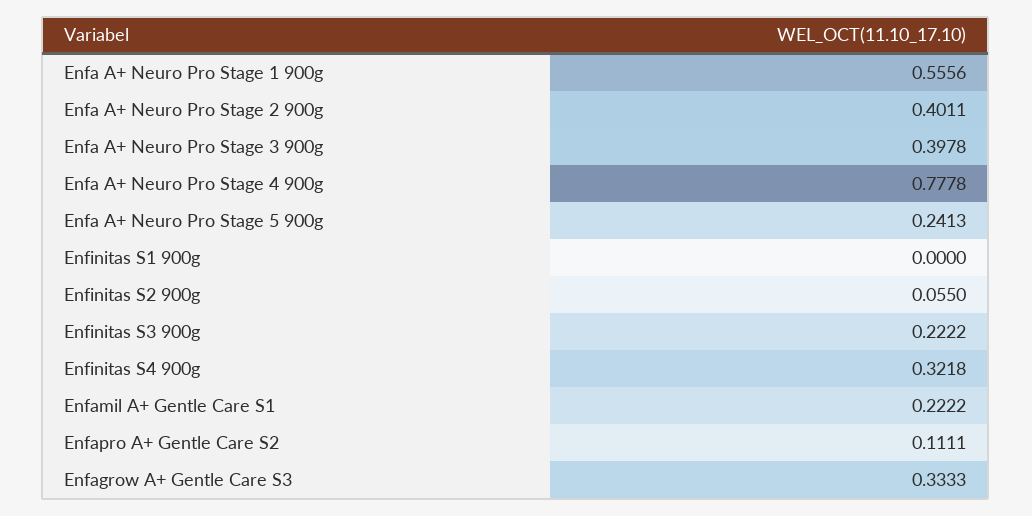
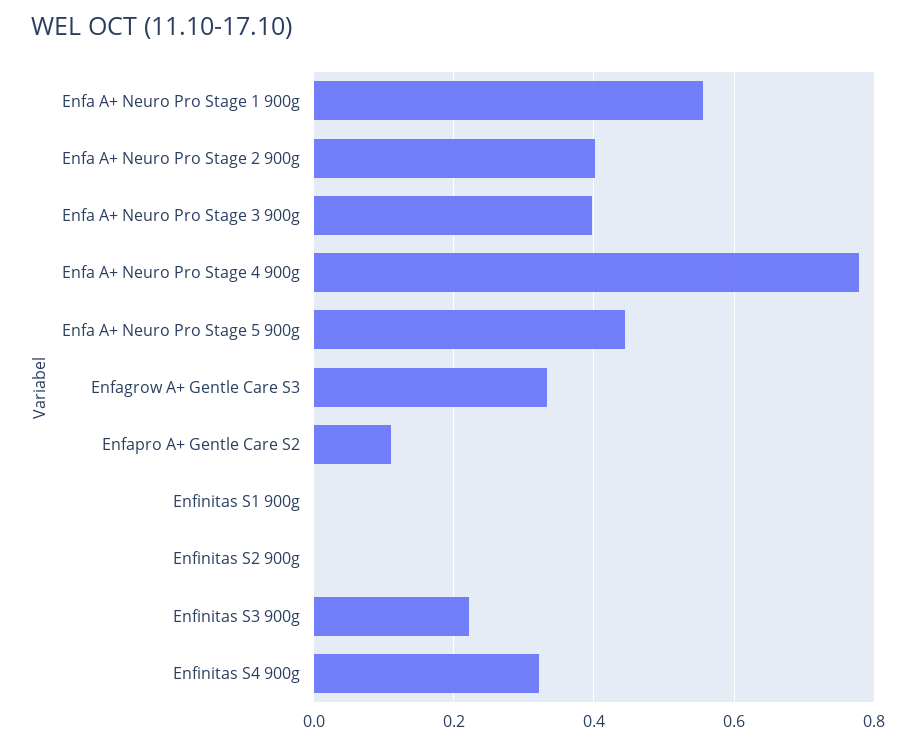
Enfa A+ Neuro Pro Stage 5 900g: 0.2413 -> 0.44
Enfinitas S2 900g: 0.055 -> 0
Enfamil A+ Gentle Care S1: 0.2222 -> none

